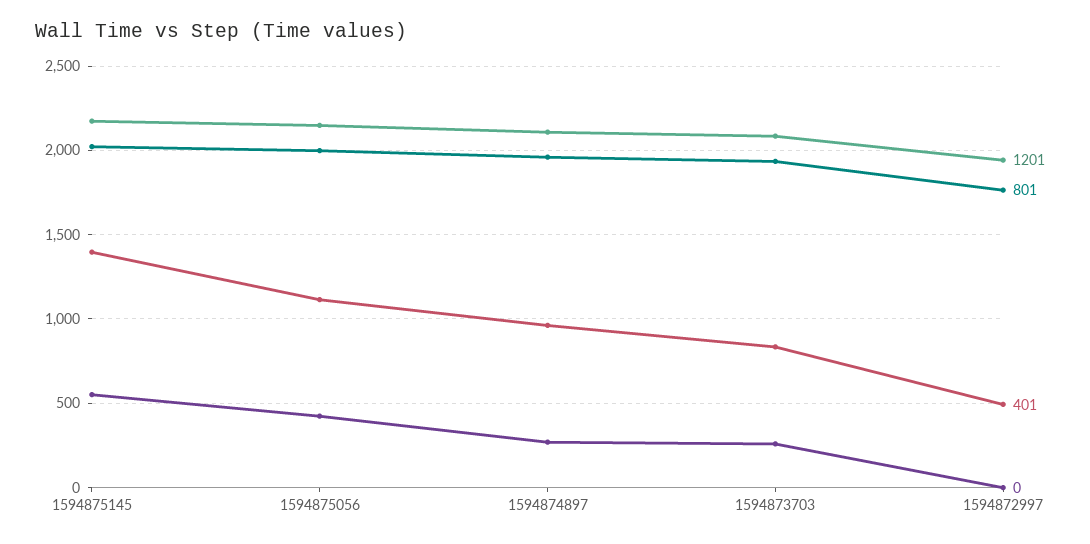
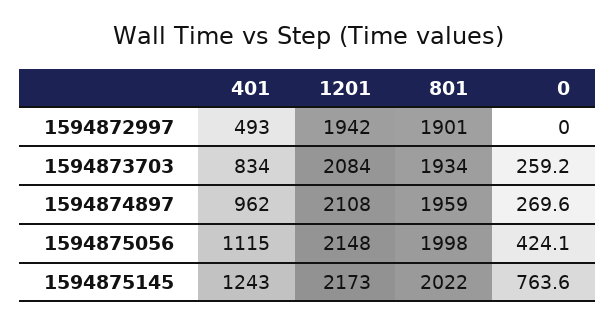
401, 1594875145: 1400 -> 1243
0, 1594875145: 550 -> 763.6
801, 1594872997: 1750 -> 1901

